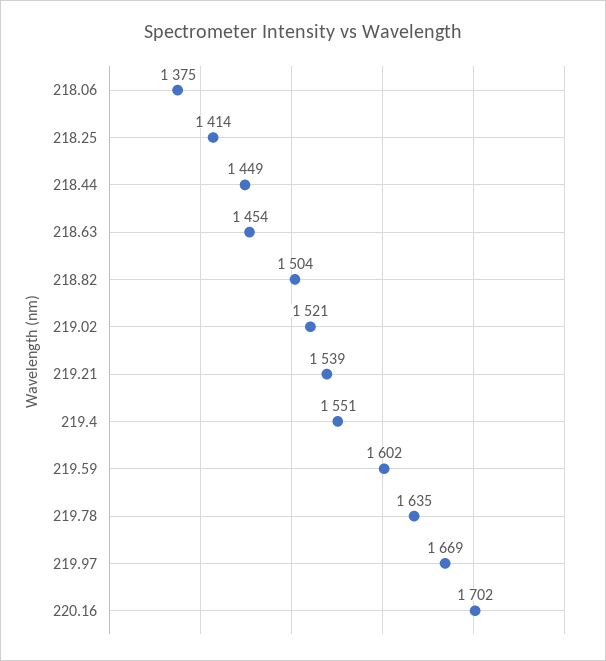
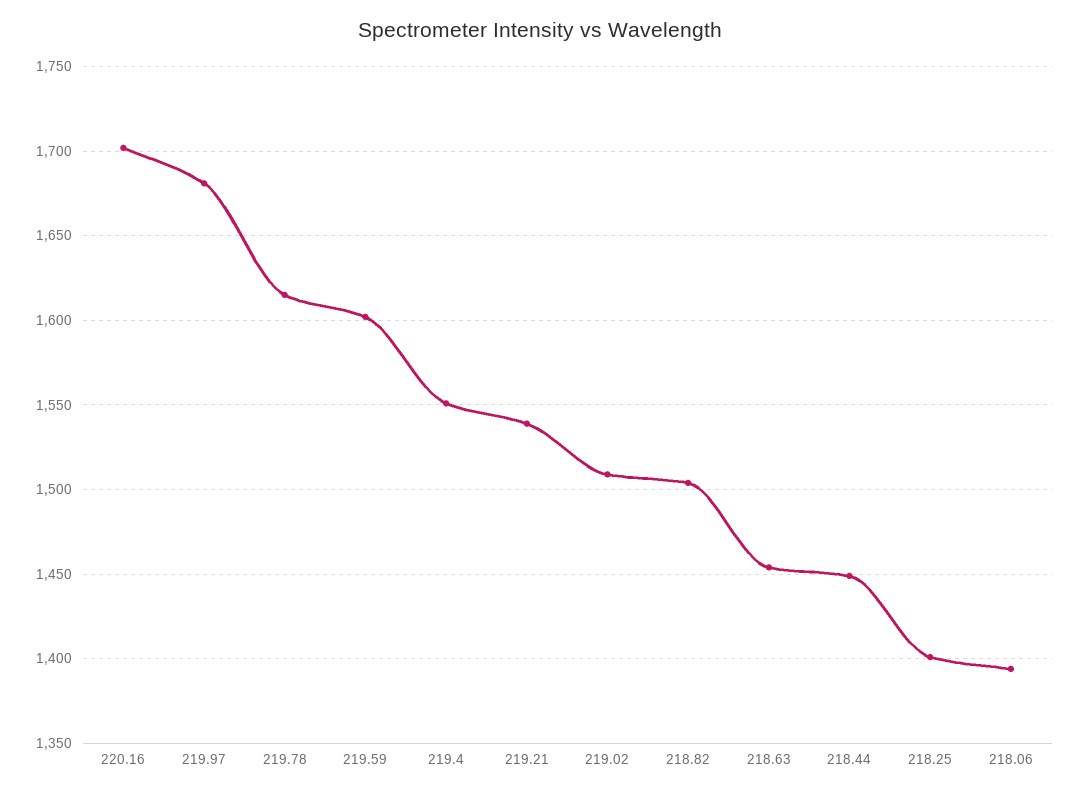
218.06: 1375 -> 1395
218.25: 1414 -> 1400
219.02: 1521 -> 1510
219.78: 1635 -> 1615
219.97: 1669 -> 1680

